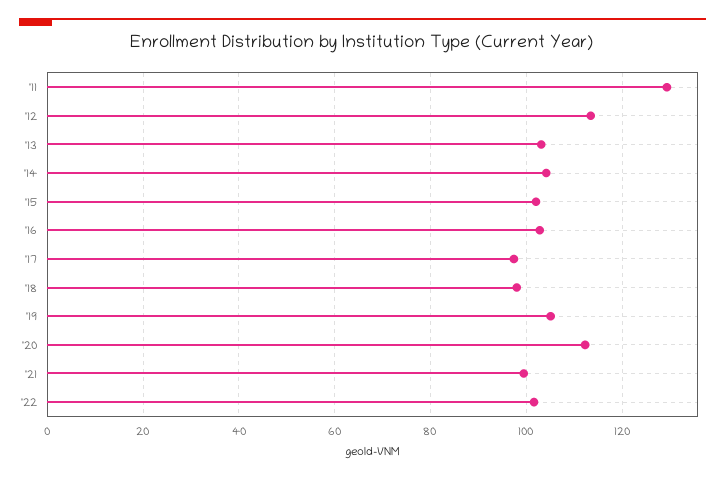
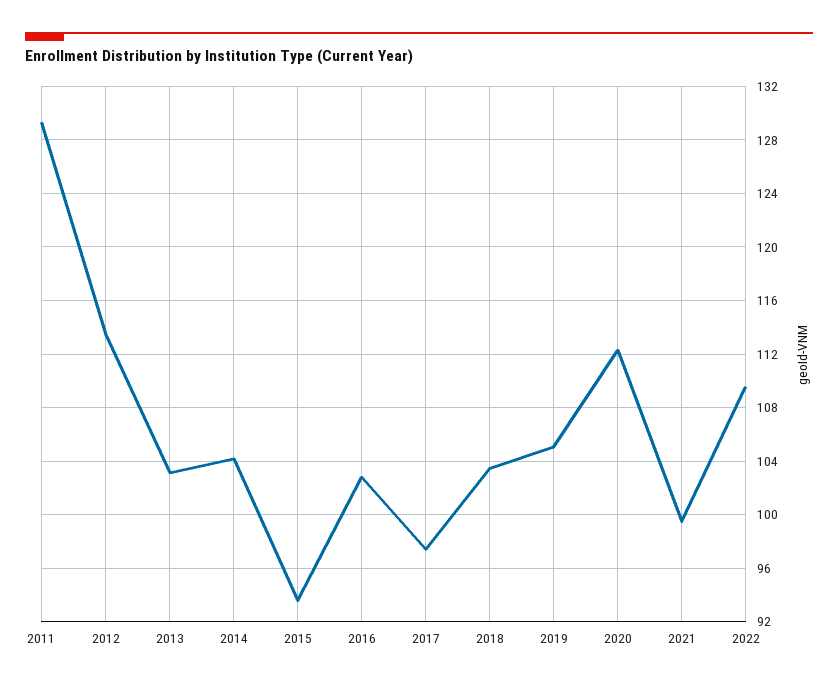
'15: 102 -> 93.5
'18: 98 -> 103.5
'22: 102 -> 109.5

